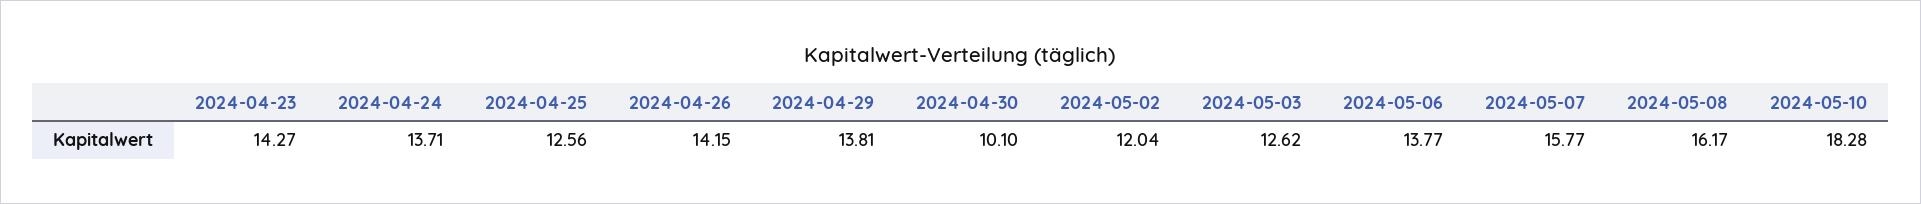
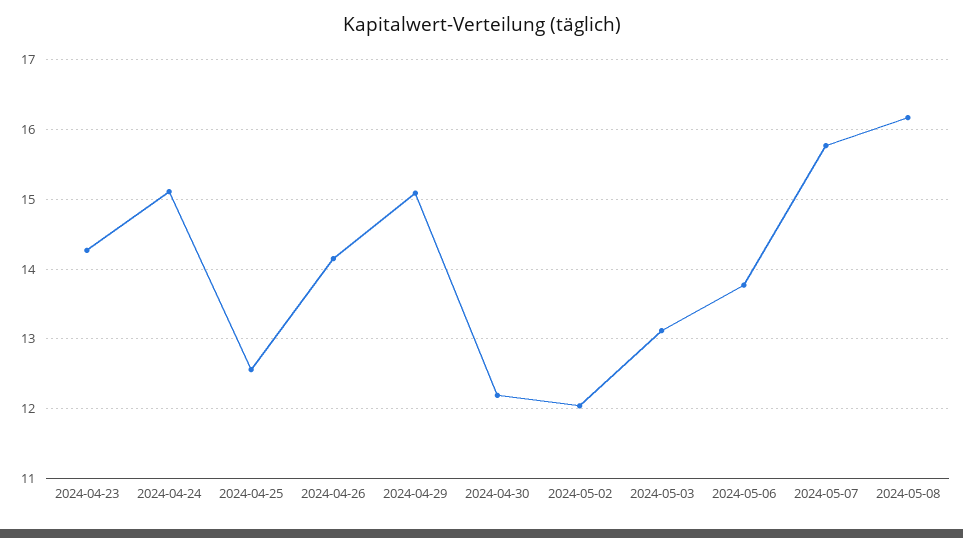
2024-04-24: 13.71 -> 15.1
2024-04-29: 13.81 -> 15.1
2024-04-30: 10.1 -> 12.2
2024-05-03: 12.62 -> 13.1
2024-05-10: 18.28 -> none

